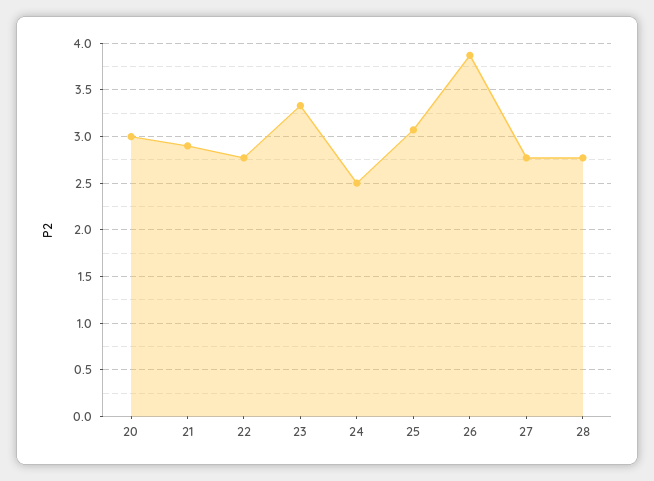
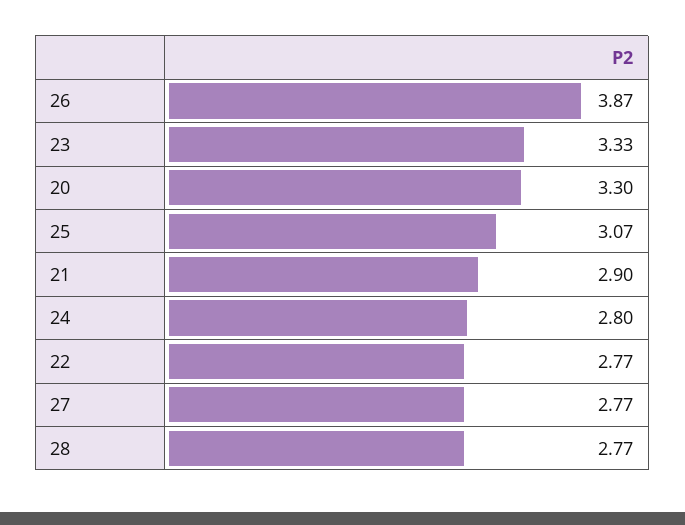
20: 3 -> 3.3
24: 2.5 -> 2.8

